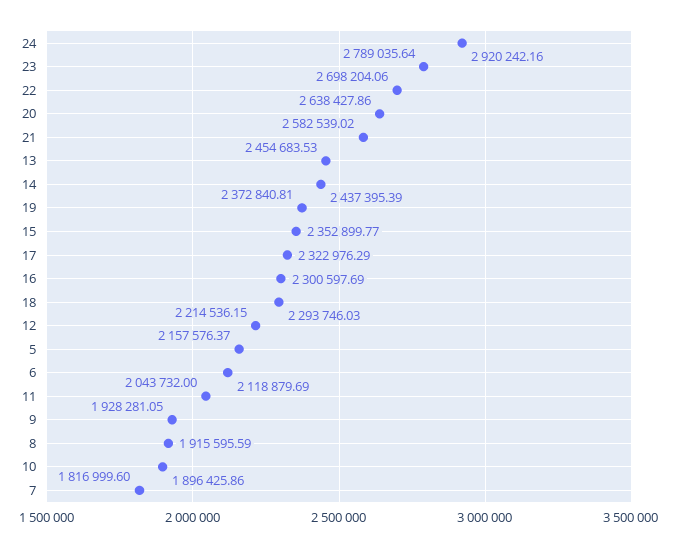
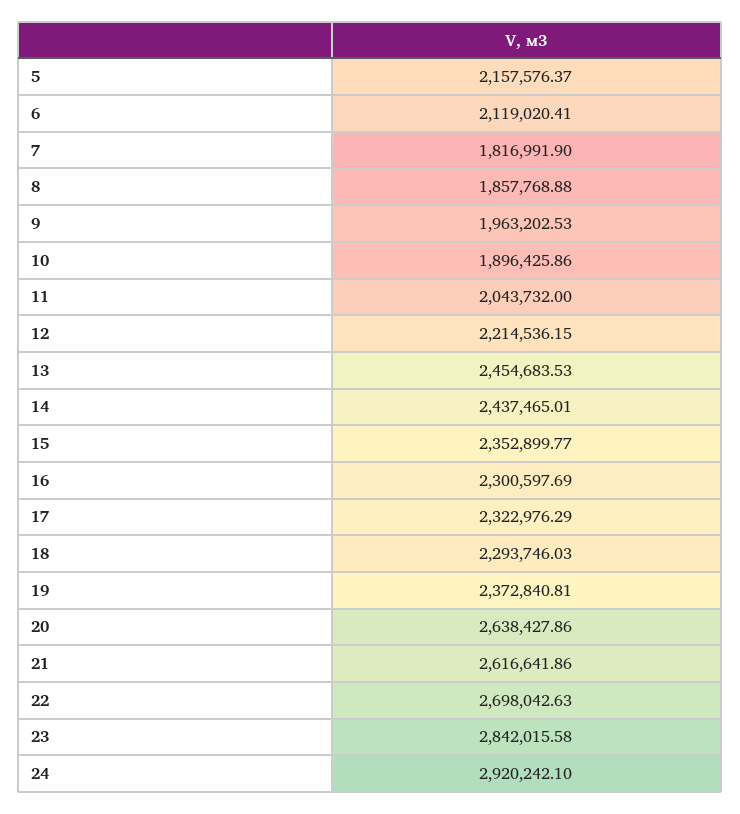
24: 2920242.16 -> 2920242.1
23: 2789035.64 -> 2842015.58
22: 2698204.06 -> 2698042.63
21: 2582539.02 -> 2616641.86
14: 2437395.39 -> 2437465.01
6: 2118879.69 -> 2119020.41
9: 1928281.05 -> 1963202.53
8: 1915595.59 -> 1857768.88
7: 1816999.6 -> 1816991.9

